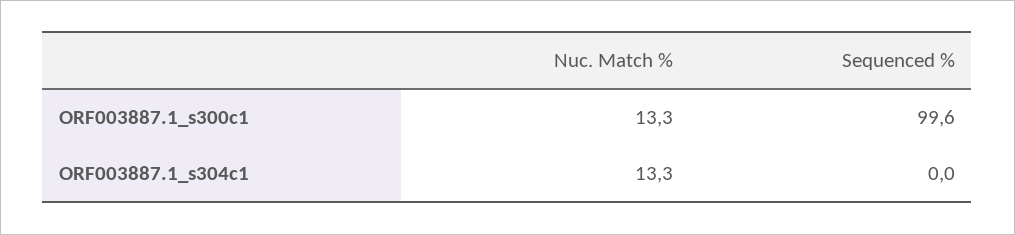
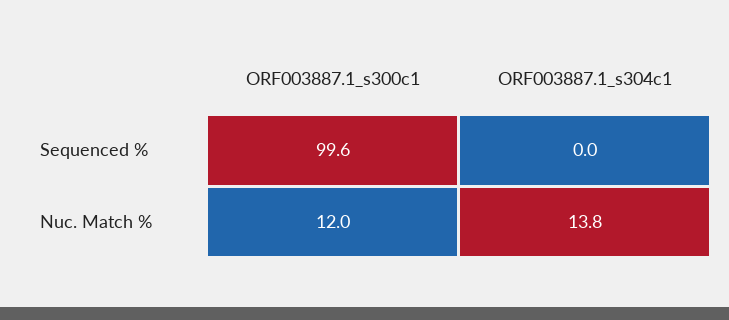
Nuc. Match %, ORF003887.1_s300c1: 13.3 -> 12
Nuc. Match %, ORF003887.1_s304c1: 13.3 -> 13.8

